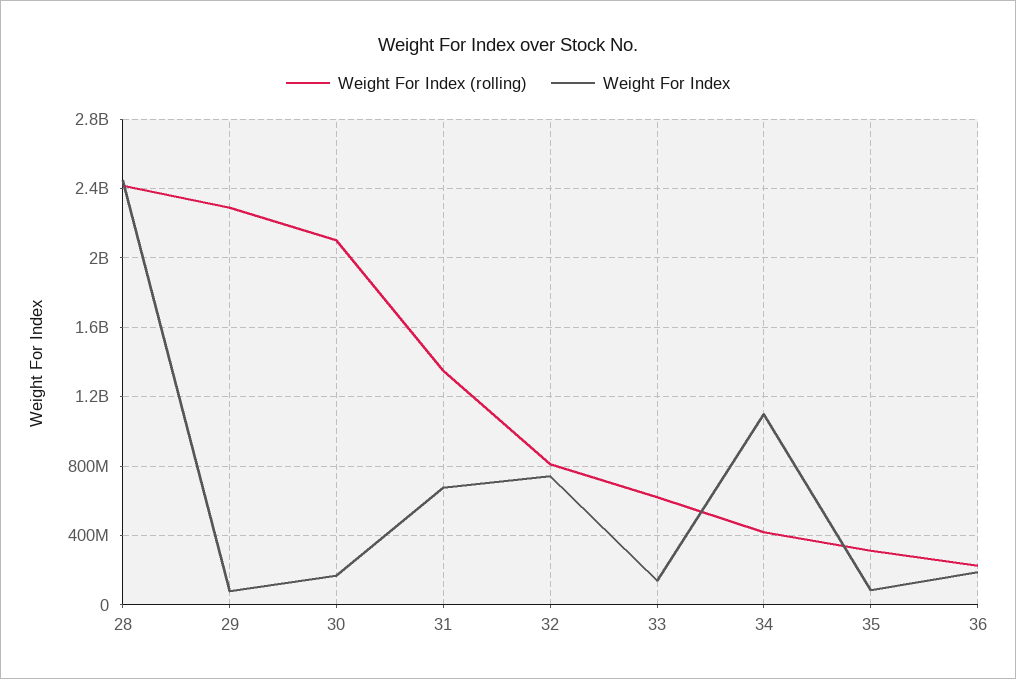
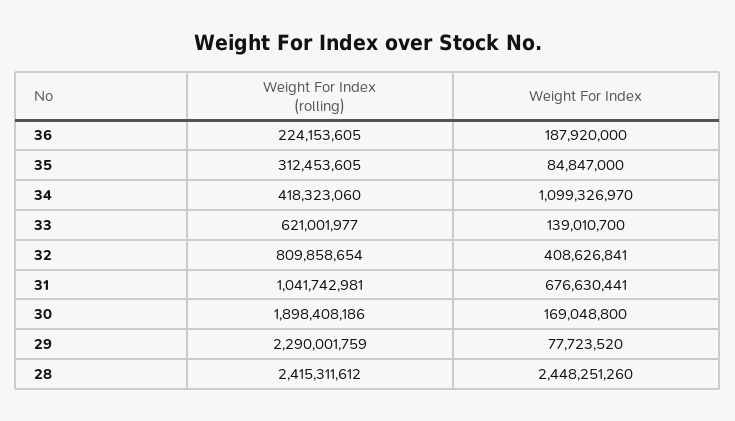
Weight For Index (rolling), 30: 2100000000 -> 1898408186
Weight For Index (rolling), 31: 1350000000 -> 1041742981
Weight For Index, 32: 750000000 -> 408626841

